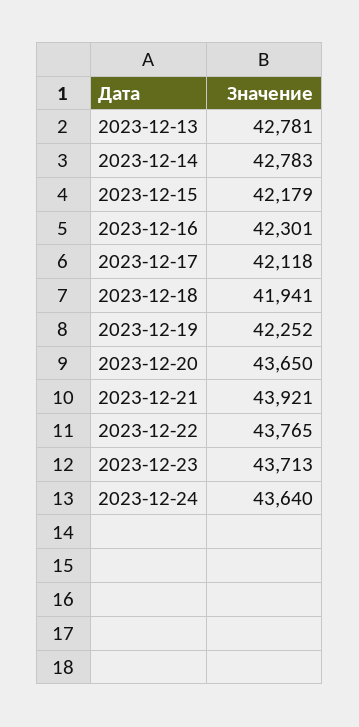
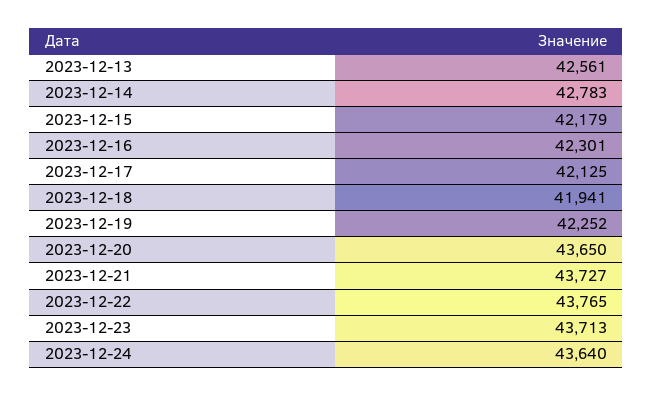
2023-12-13: 42781 -> 42561
2023-12-17: 42118 -> 42125
2023-12-21: 43921 -> 43727

